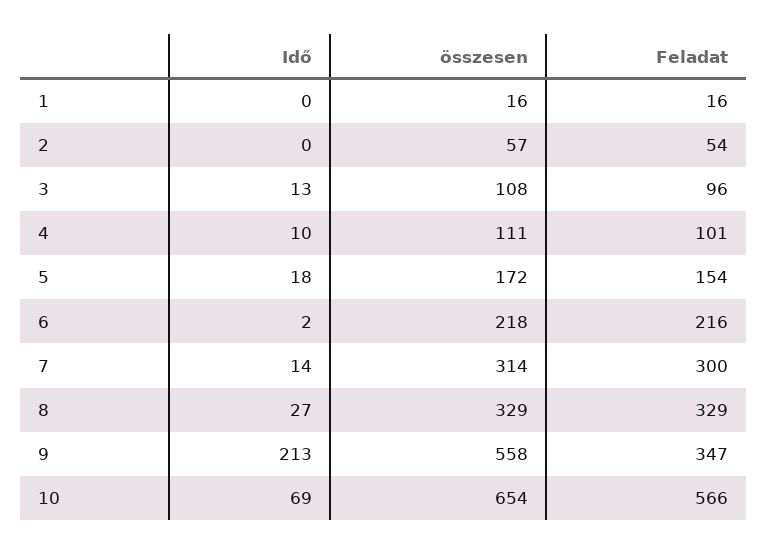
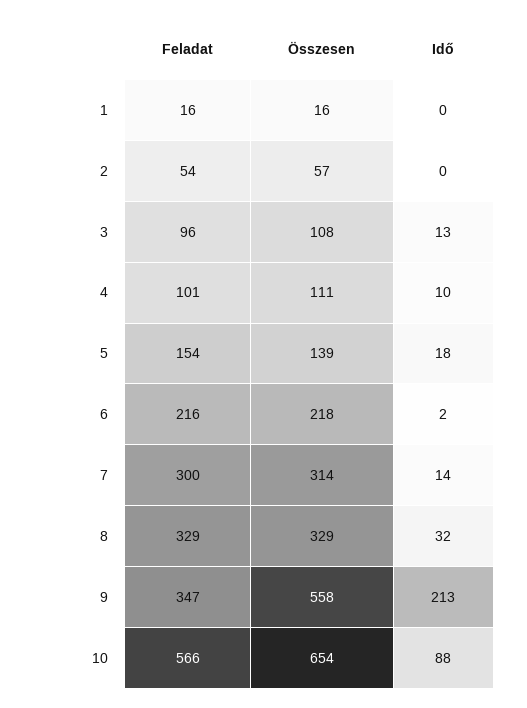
összesen, 5: 172 -> 139
Idő, 8: 27 -> 32
Idő, 10: 69 -> 88

